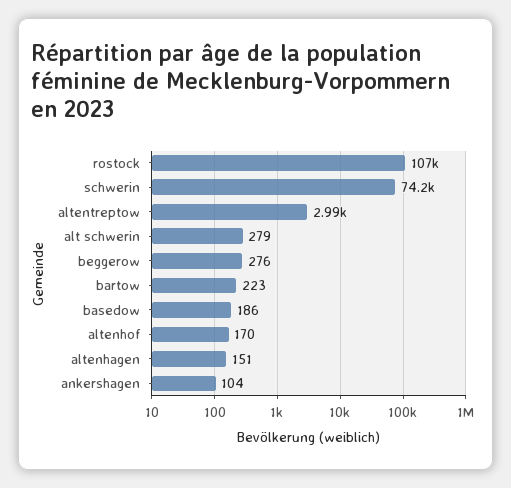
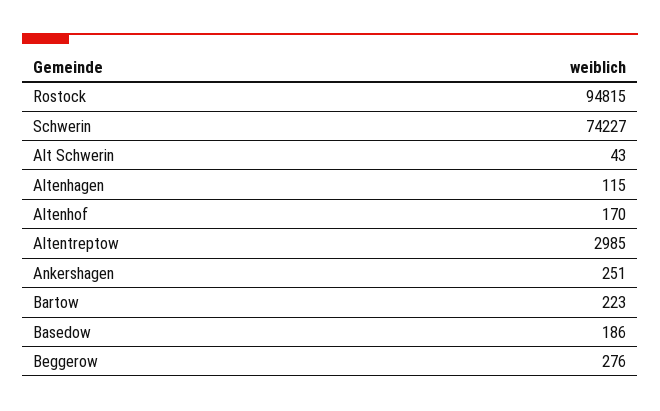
rostock: 107000 -> 94815
alt schwerin: 279 -> 43
altenhagen: 151 -> 115
ankershagen: 104 -> 251

